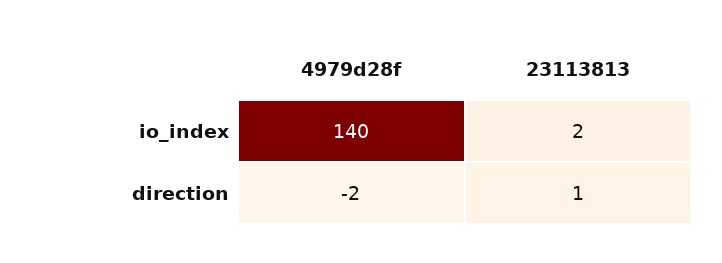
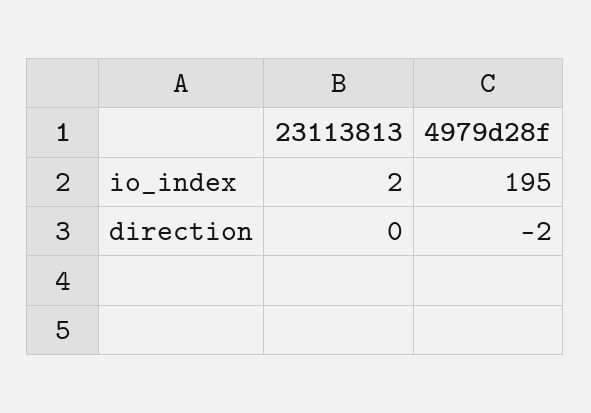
4979d28f, io_index: 140 -> 195
23113813, direction: 1 -> 0

